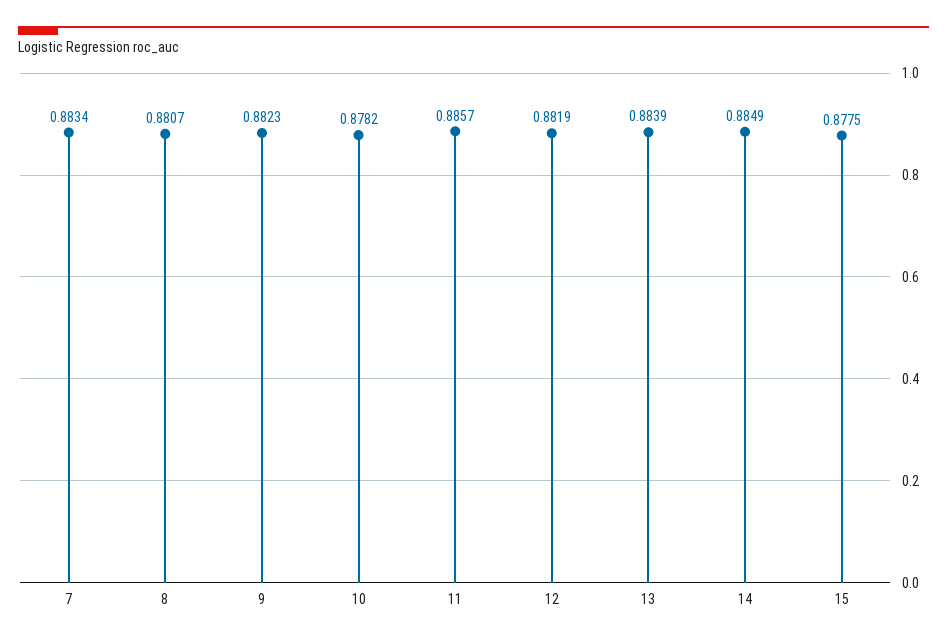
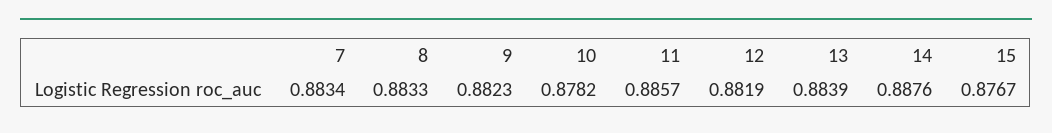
8: 0.8807 -> 0.8833
14: 0.8849 -> 0.8876
15: 0.8775 -> 0.8767

